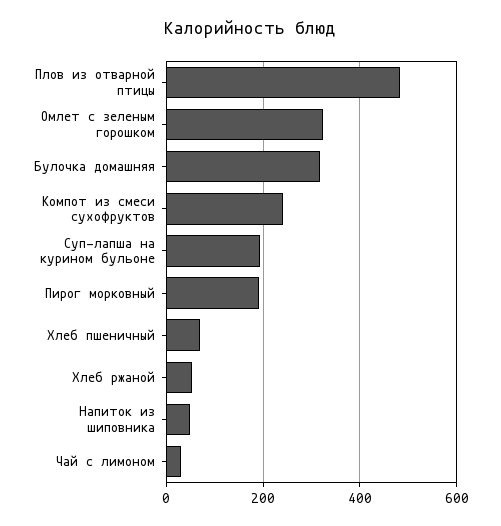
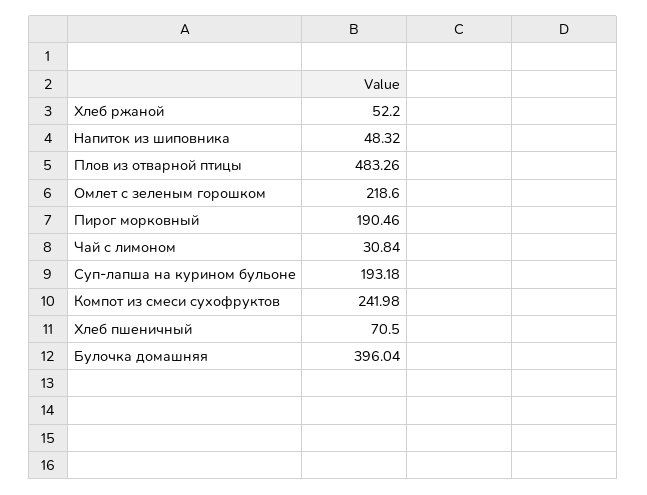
Омлет с зеленым горошком: 320 -> 218.6
Булочка домашняя: 320 -> 396.04

